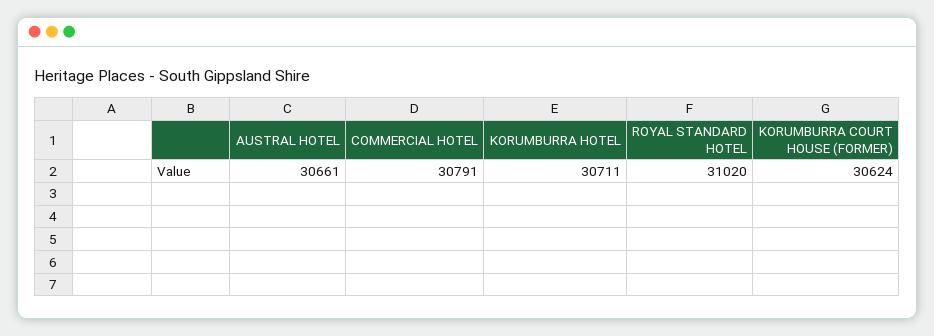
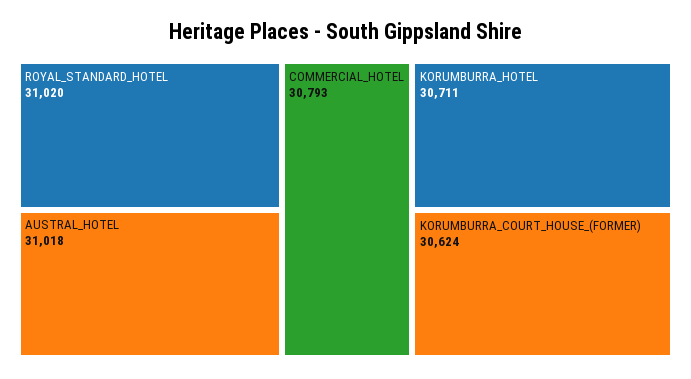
AUSTRAL HOTEL: 30661 -> 31018
COMMERCIAL HOTEL: 30791 -> 30793

